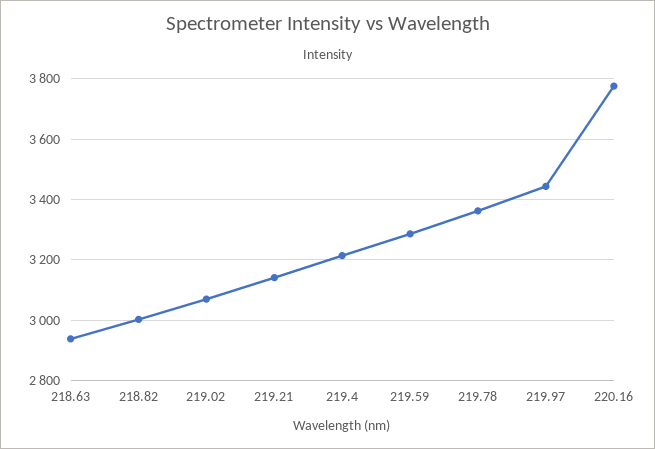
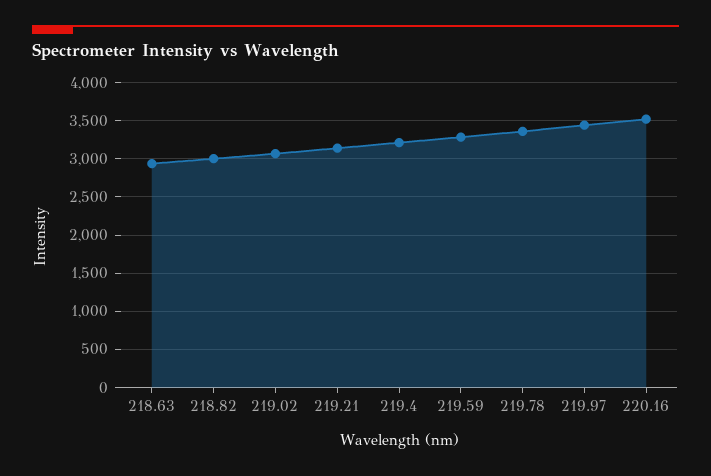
220.16: 3780 -> 3500

